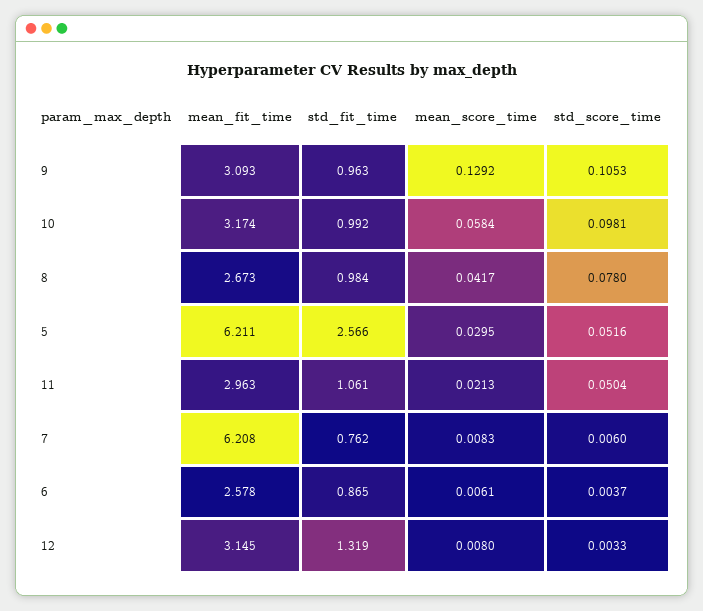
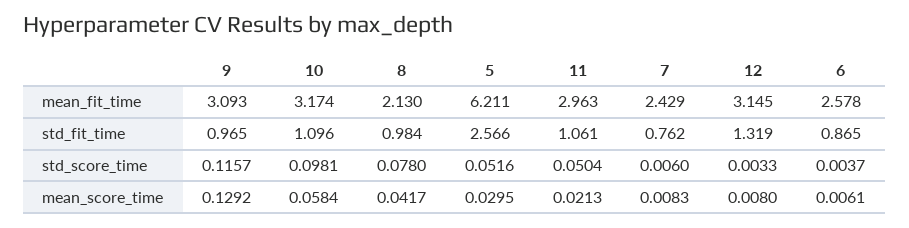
std_fit_time, 9: 0.963 -> 0.965
std_score_time, 9: 0.1053 -> 0.1157
std_fit_time, 10: 0.992 -> 1.096
mean_fit_time, 8: 2.673 -> 2.13
mean_fit_time, 7: 6.208 -> 2.429

